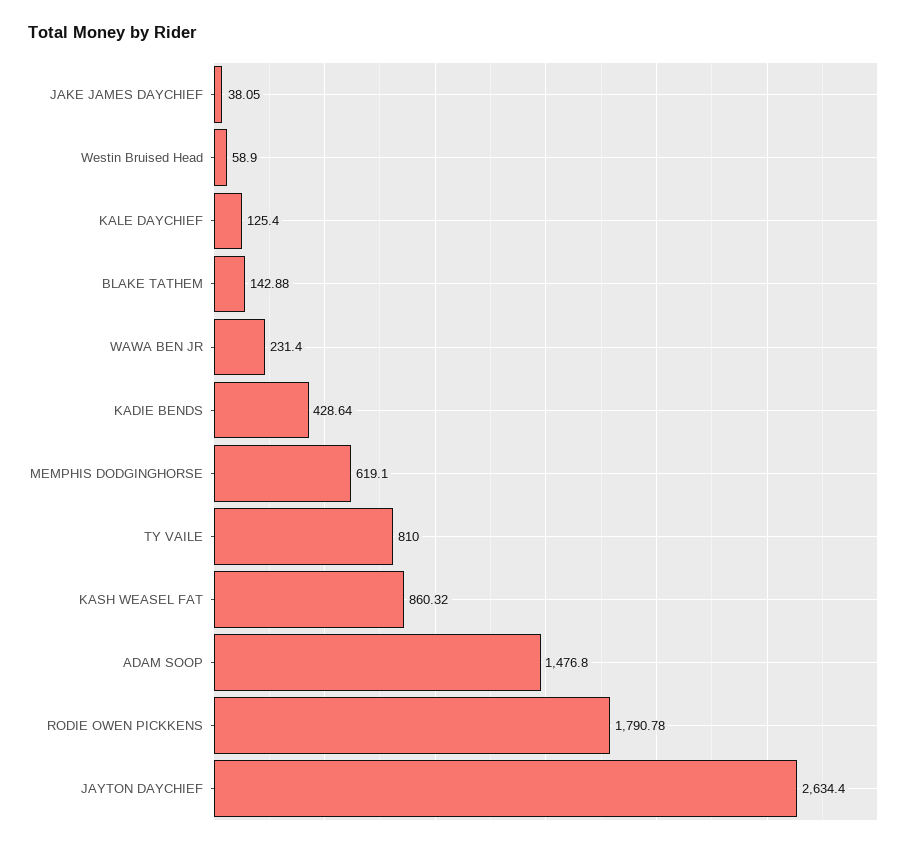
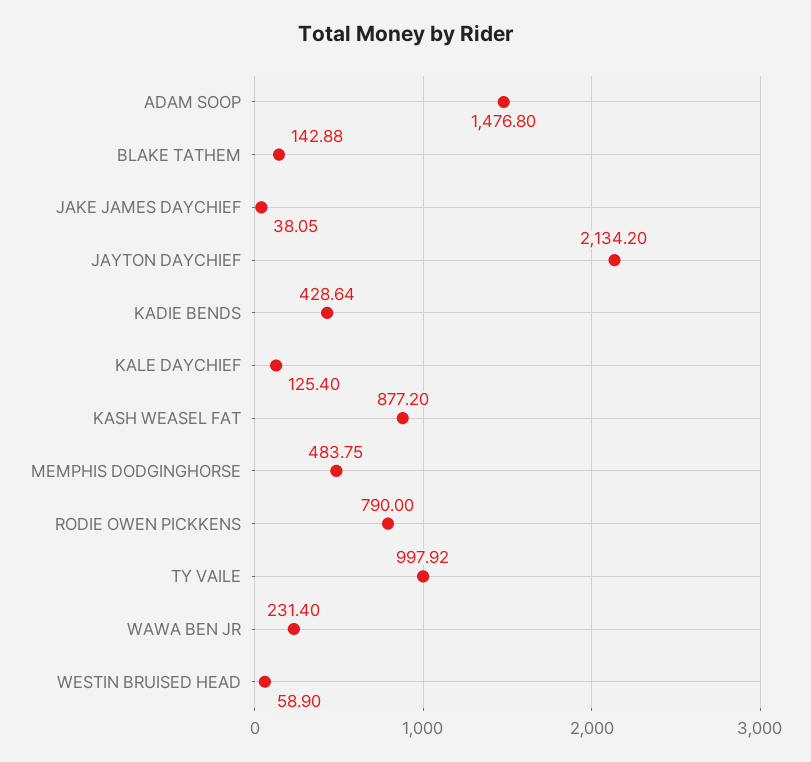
MEMPHIS DODGINGHORSE: 619.1 -> 483.75
TY VAILE: 810 -> 997.92
KASH WEASEL FAT: 860.32 -> 877.2
RODIE OWEN PICKKENS: 1790.78 -> 790
JAYTON DAYCHIEF: 2634.4 -> 2134.2

